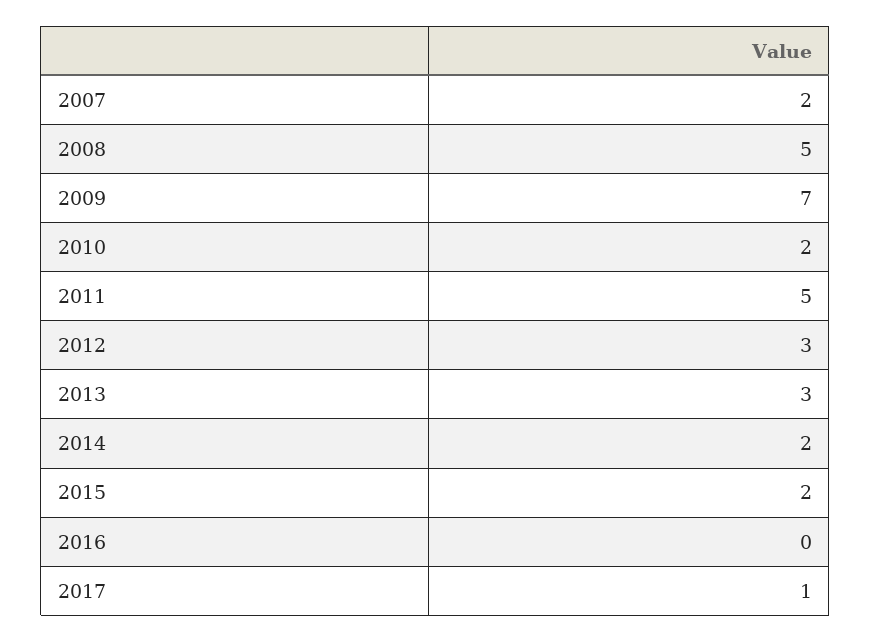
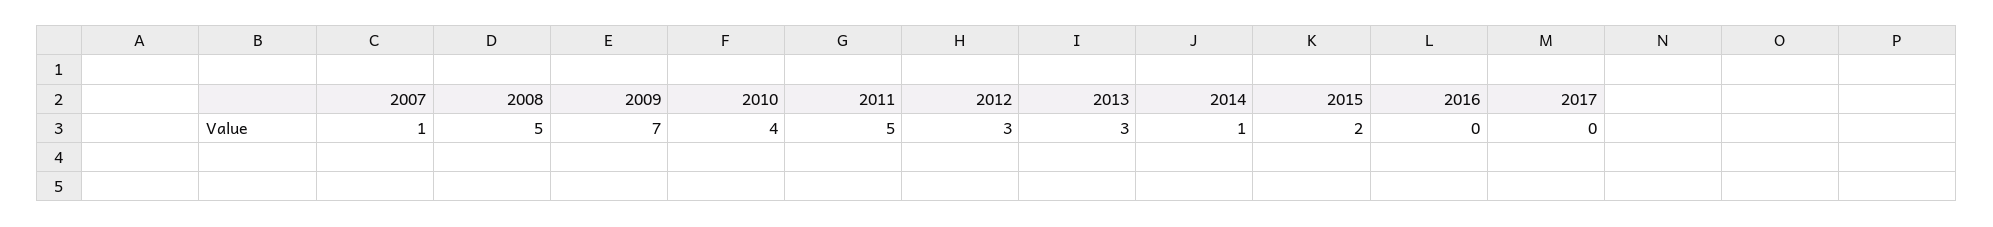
2007: 2 -> 1
2010: 2 -> 4
2014: 2 -> 1
2017: 1 -> 0

